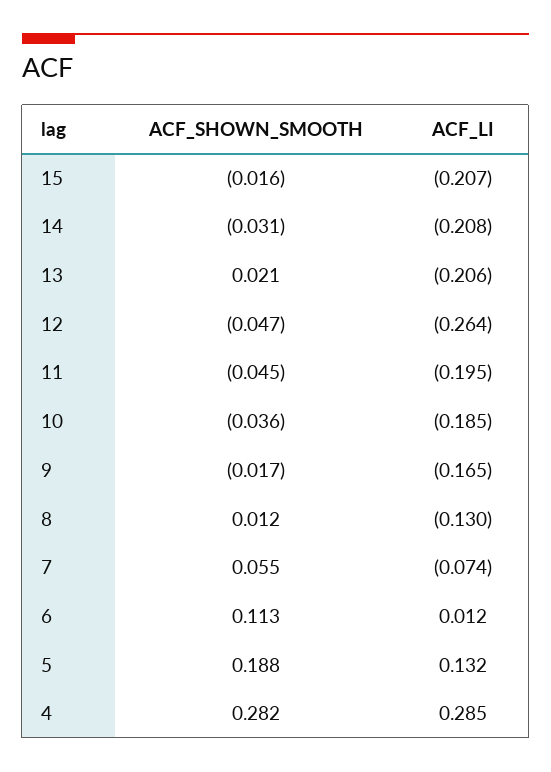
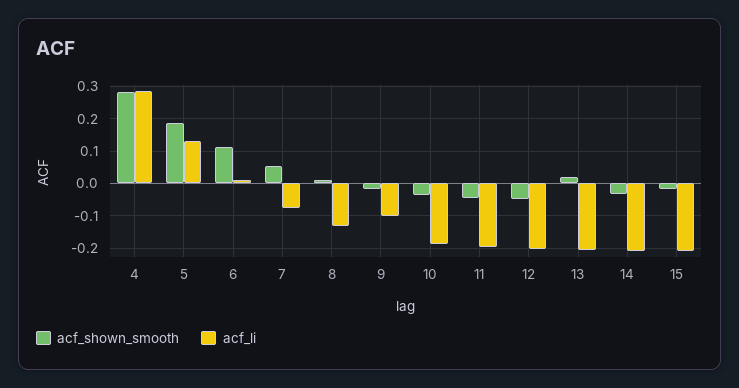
ACF_LI, 12: -0.264 -> -0.2
ACF_LI, 9: -0.165 -> -0.1

